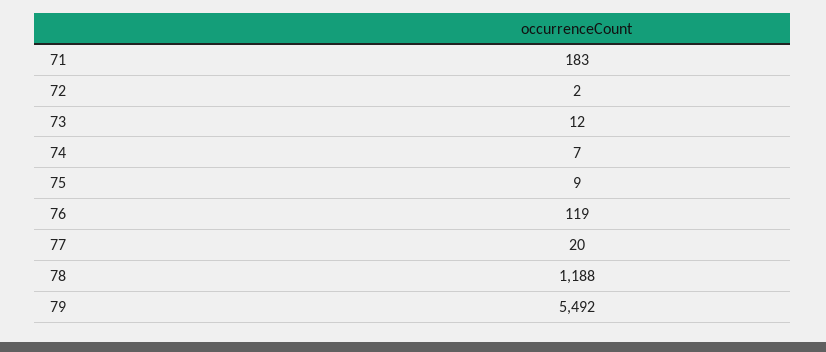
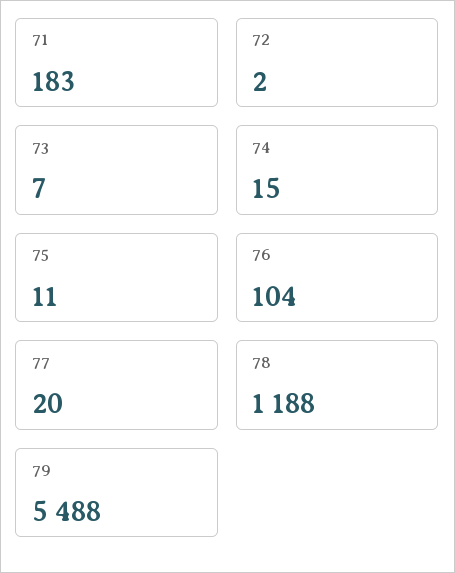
73: 12 -> 7
74: 7 -> 15
75: 9 -> 11
76: 119 -> 104
79: 5492 -> 5488

